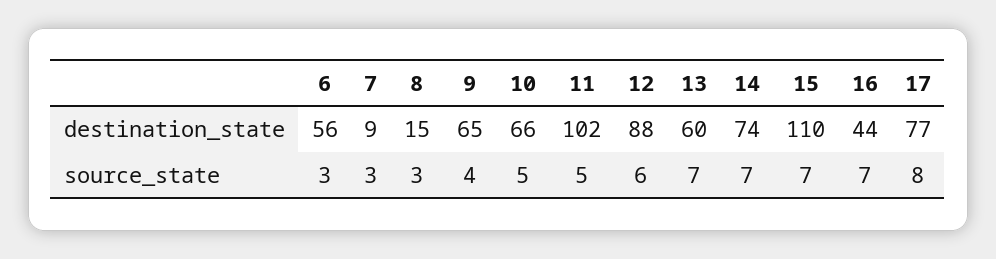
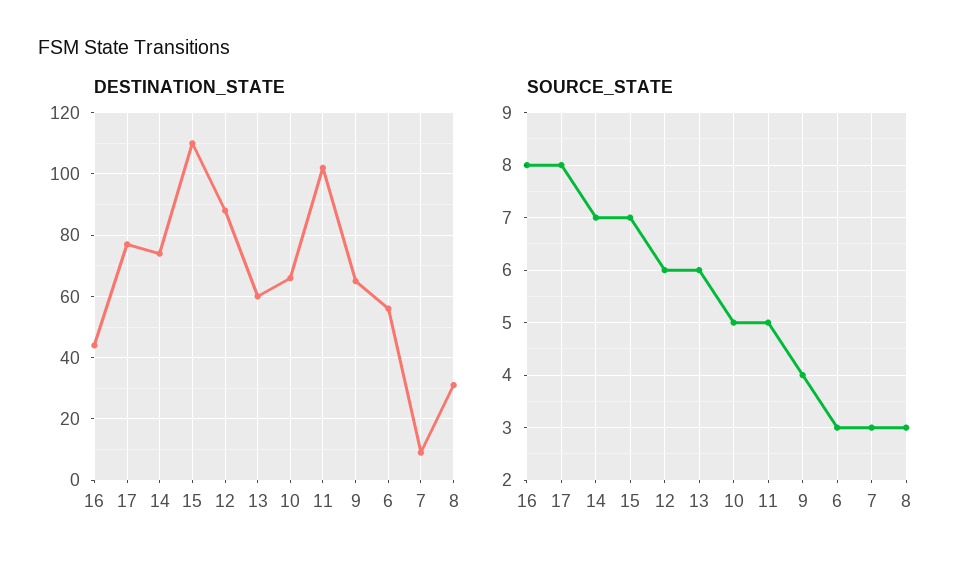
destination_state, 8: 15 -> 30
source_state, 13: 7 -> 6
source_state, 16: 7 -> 8

